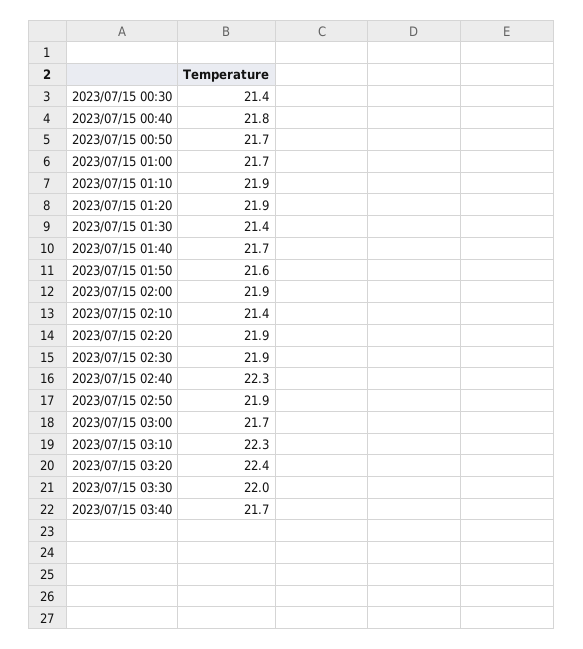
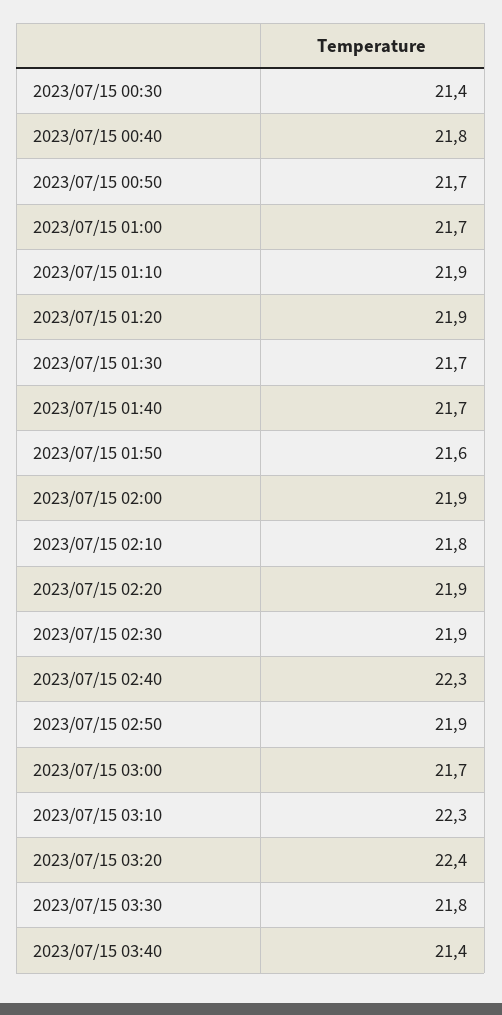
2023/07/15 01:30: 21.4 -> 21.7
2023/07/15 02:10: 21.4 -> 21.8
2023/07/15 03:30: 22 -> 21.8
2023/07/15 03:40: 21.7 -> 21.4

